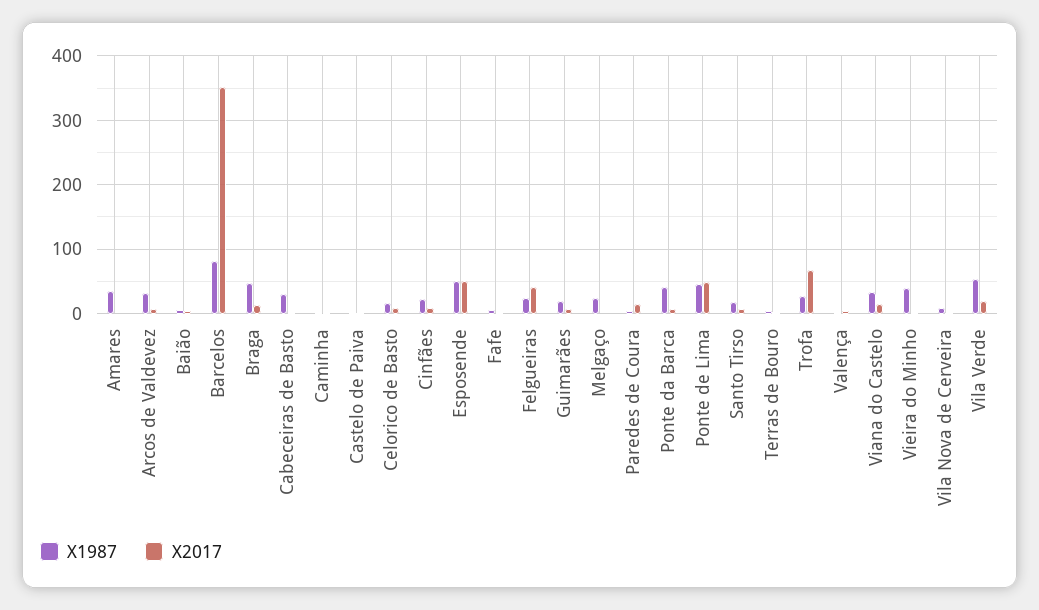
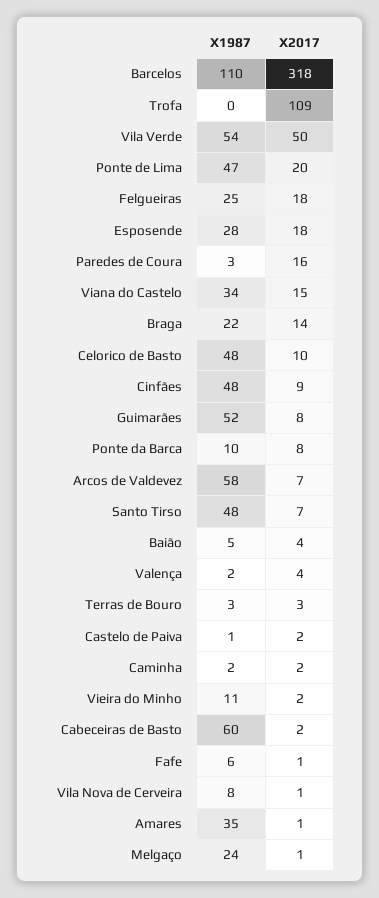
X1987, Arcos de Valdevez: 30 -> 58
X1987, Barcelos: 80 -> 110
X2017, Barcelos: 350 -> 318
X1987, Braga: 50 -> 22
X1987, Cabeceiras de Basto: 30 -> 60
X1987, Celorico de Basto: 20 -> 48
X1987, Cinfães: 20 -> 48
X1987, Esposende: 50 -> 28
X2017, Esposende: 50 -> 18
X2017, Felgueiras: 40 -> 18
X1987, Guimarães: 20 -> 52
X1987, Ponte da Barca: 40 -> 10
X2017, Ponte de Lima: 50 -> 20
X1987, Santo Tirso: 20 -> 48
X1987, Trofa: 30 -> 0
X2017, Trofa: 70 -> 109
X1987, Vieira do Minho: 40 -> 11
X2017, Vila Verde: 20 -> 50

